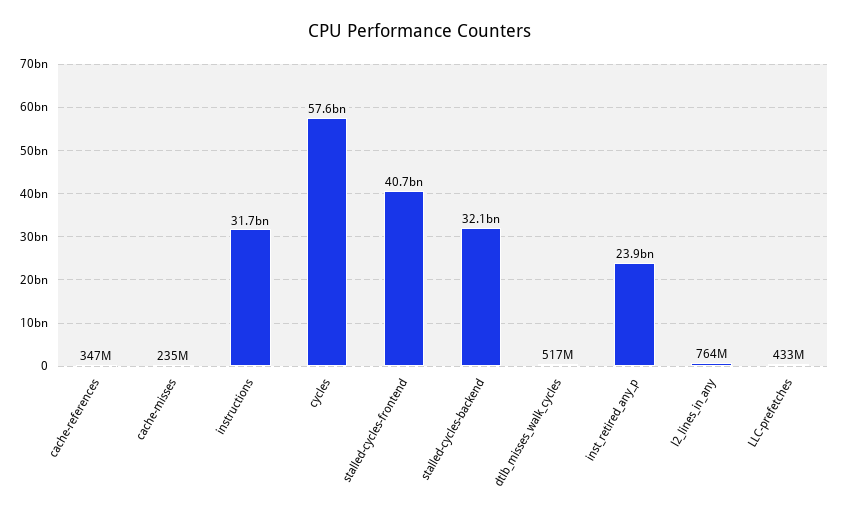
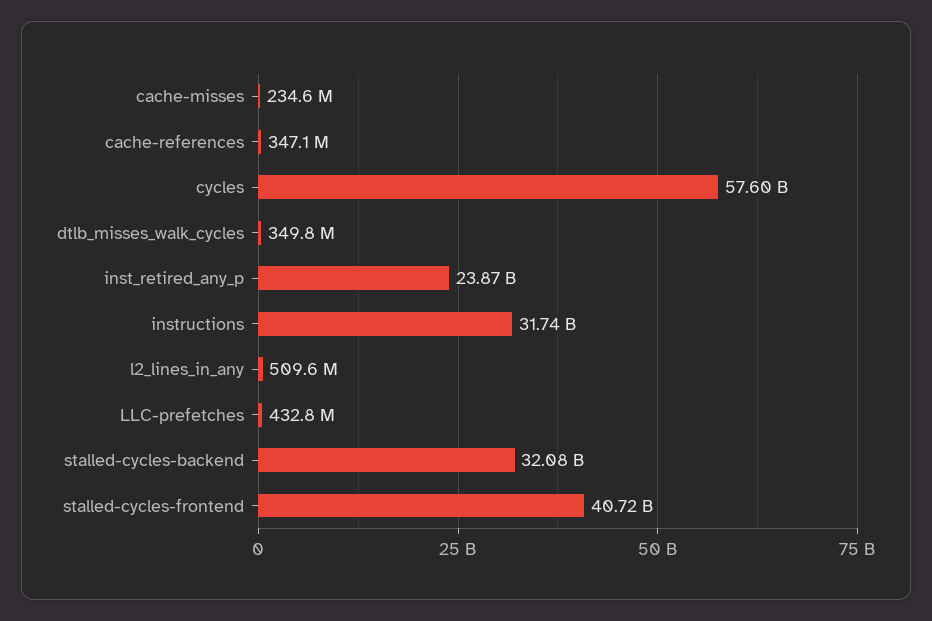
dtlb_misses_walk_cycles: 517000000 -> 349800000
l2_lines_in_any: 764000000 -> 509600000

